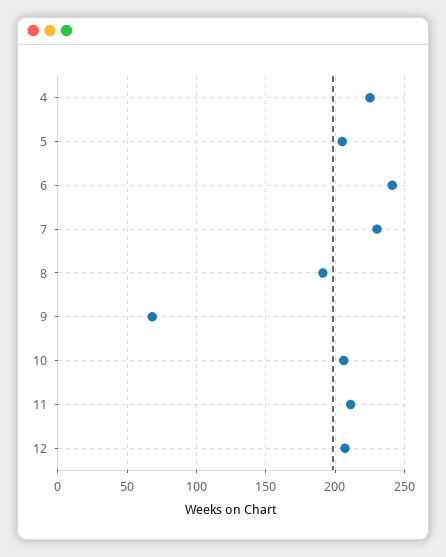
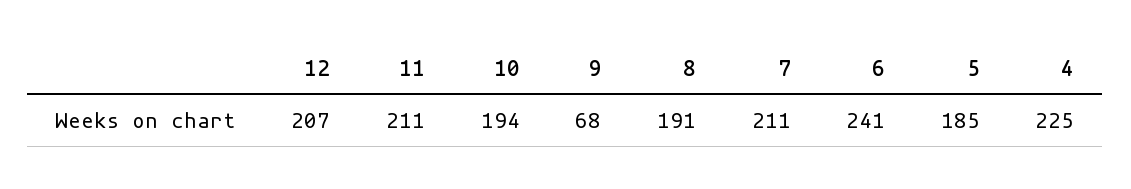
5: 205 -> 185
7: 230 -> 211
10: 205 -> 194

